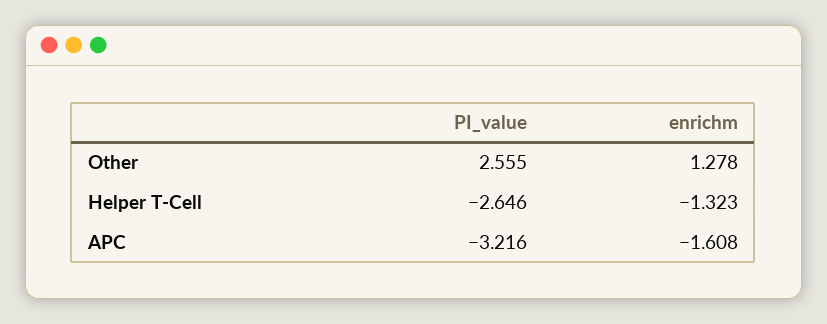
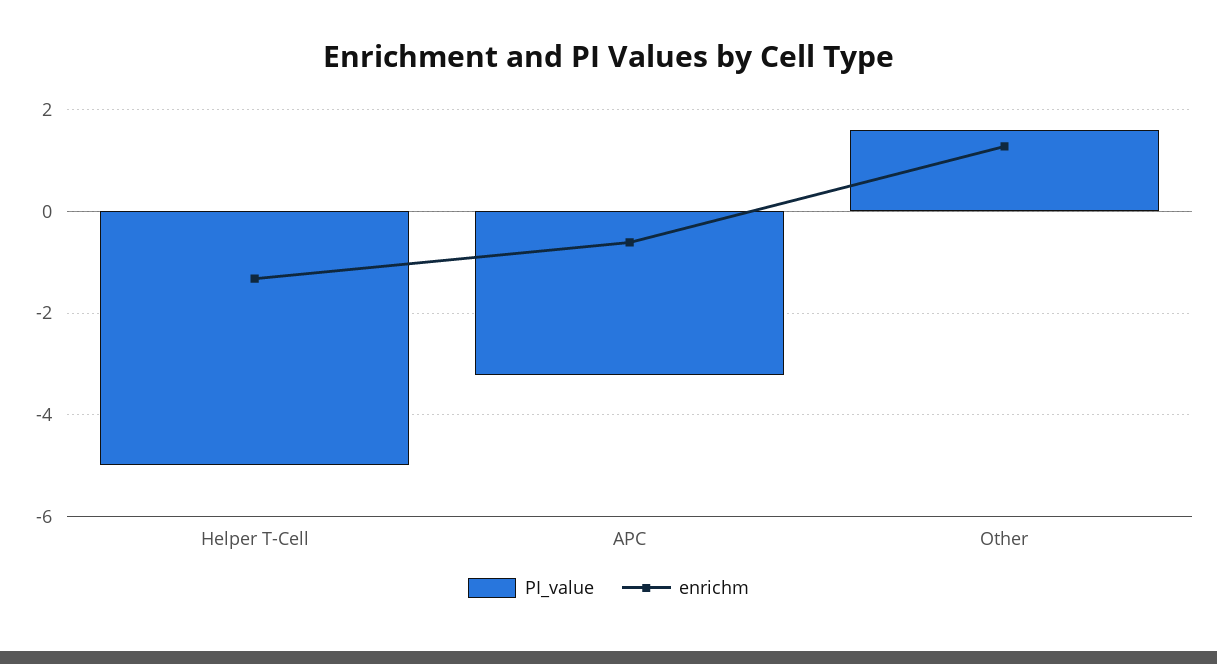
PI_value, Other: 2.555 -> 1.6
PI_value, Helper T-Cell: -2.646 -> -5
enrichm, APC: -1.608 -> -0.6

